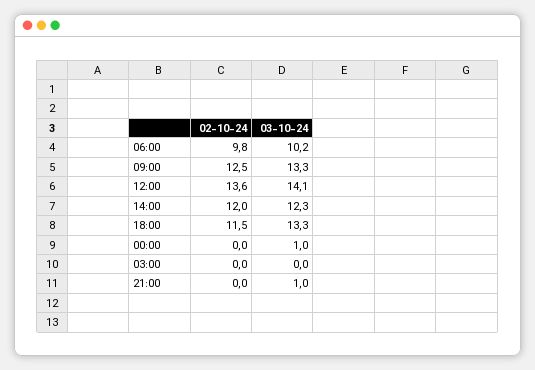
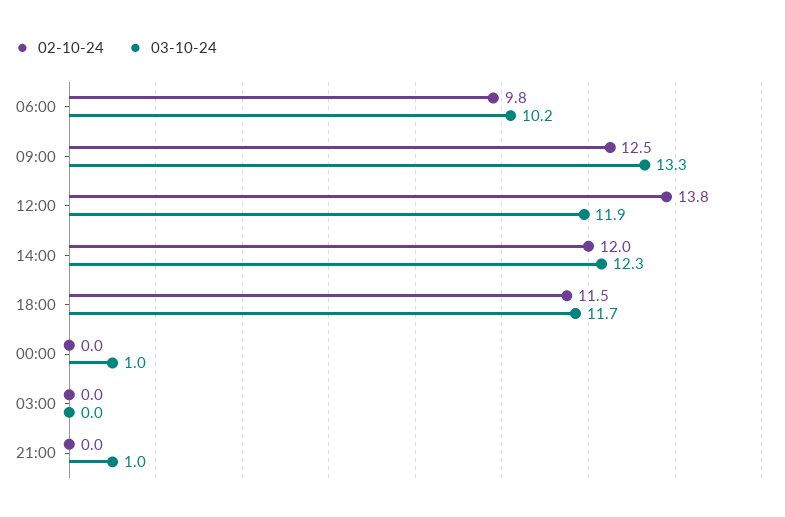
02-10-24, 12:00: 13.6 -> 13.8
03-10-24, 12:00: 14.1 -> 11.9
03-10-24, 18:00: 13.3 -> 11.7

